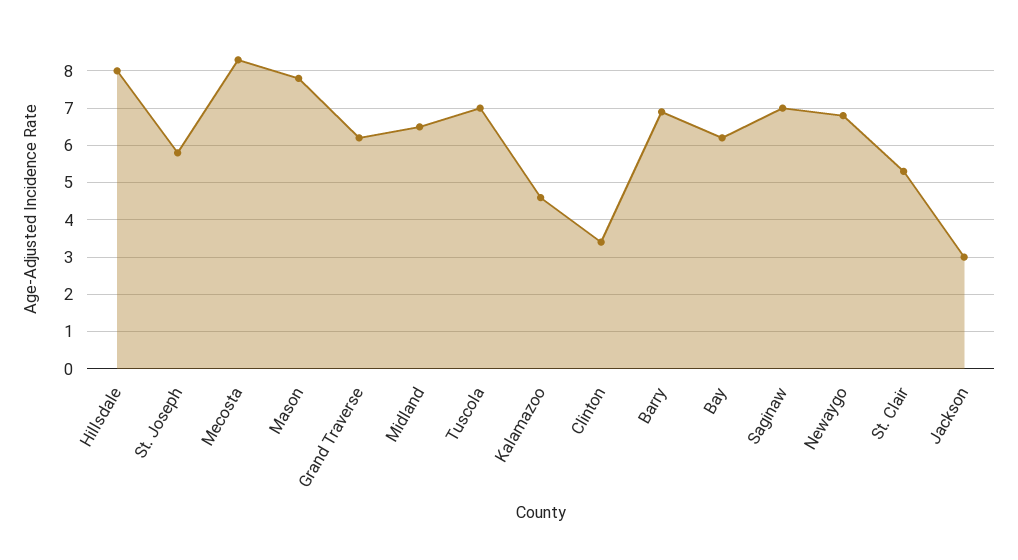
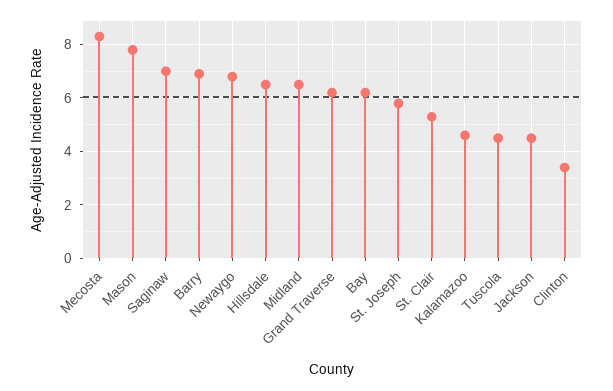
Hillsdale: 8 -> 6.5
Tuscola: 7 -> 4.5
Jackson: 3 -> 4.5

